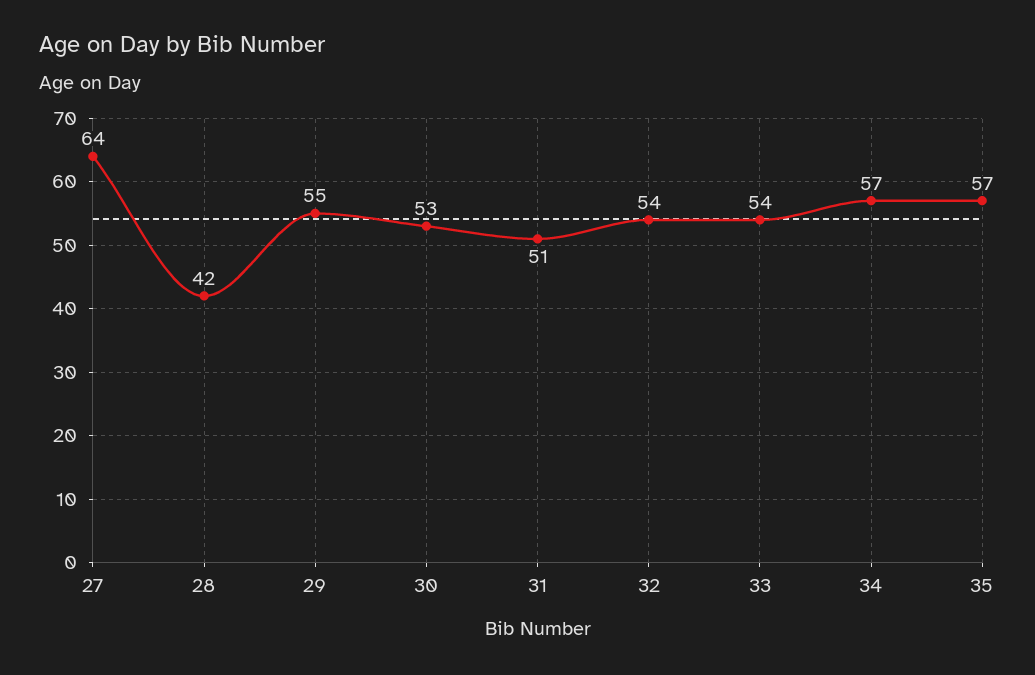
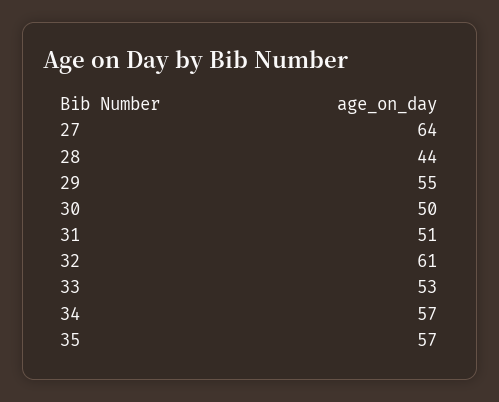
28: 42 -> 44
30: 53 -> 50
32: 54 -> 61
33: 54 -> 53

